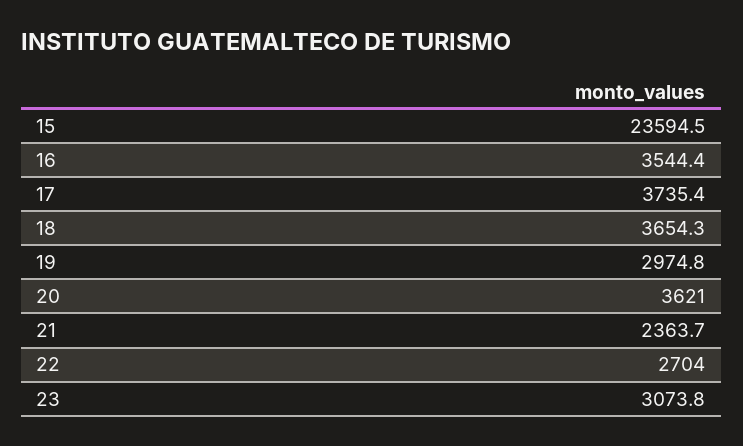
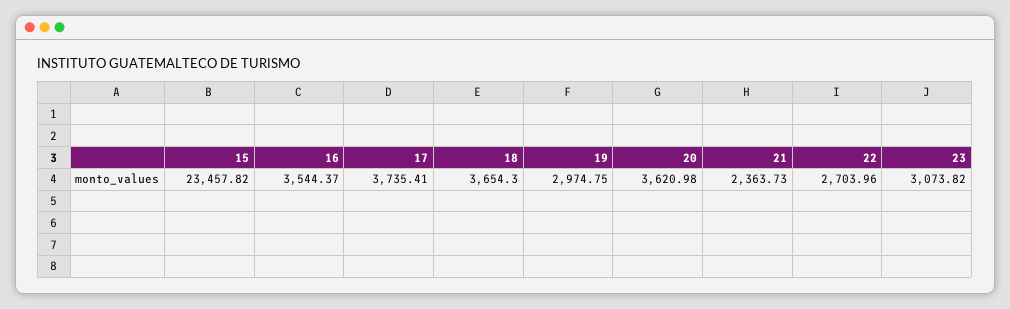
15: 23594.5 -> 23457.82

